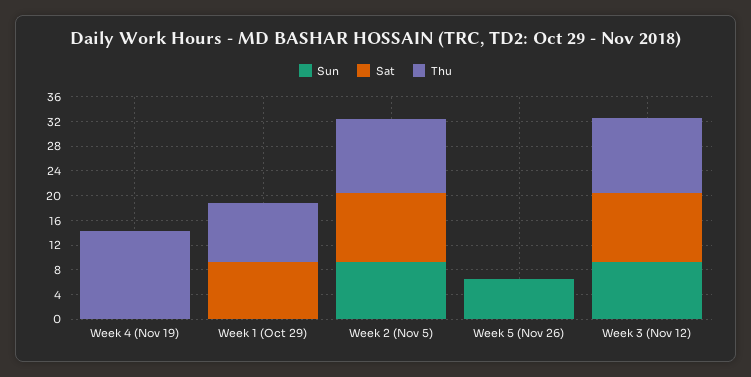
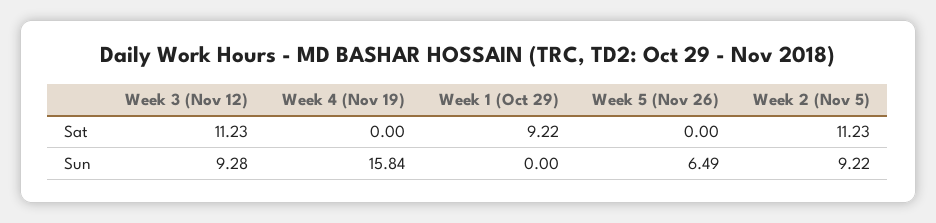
Sun, Week 4 (Nov 19): 0 -> 15.84
Thu, Week 4 (Nov 19): 14 -> none
Thu, Week 1 (Oct 29): 10 -> none
Thu, Week 2 (Nov 5): 12 -> none
Thu, Week 5 (Nov 26): 0 -> none
Thu, Week 3 (Nov 12): 12 -> none

